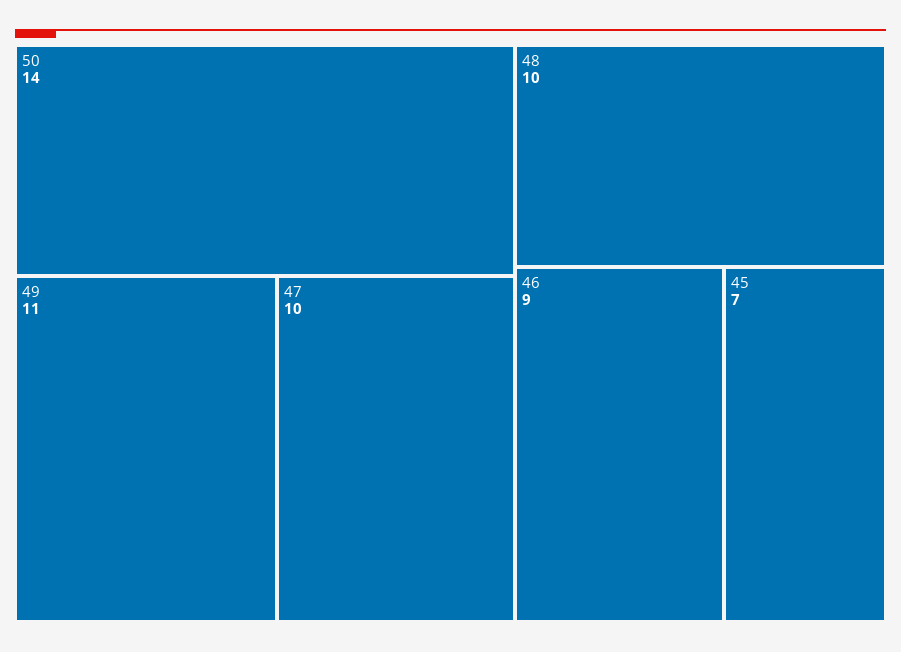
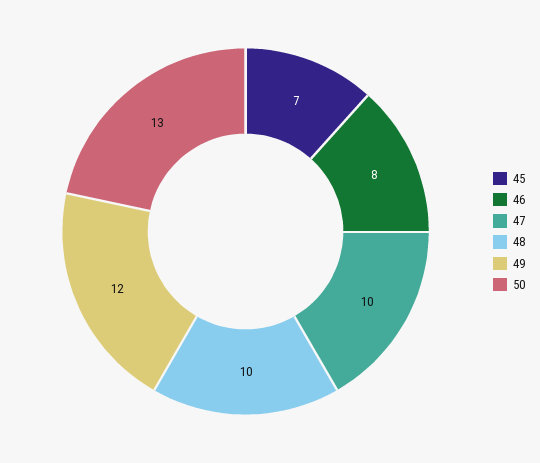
50: 14 -> 13
49: 11 -> 12
46: 9 -> 8

